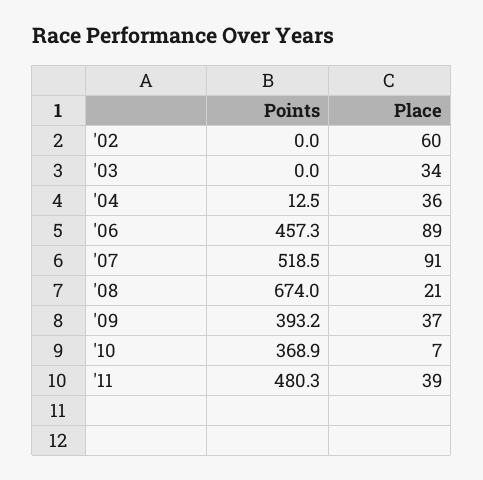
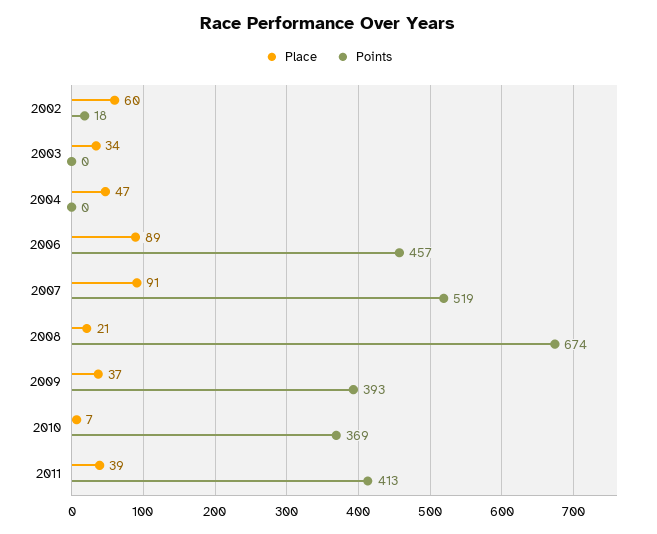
Points, '02: 0 -> 18
Points, '04: 12.5 -> 0
Place, '04: 36 -> 47
Points, '11: 480.3 -> 413

